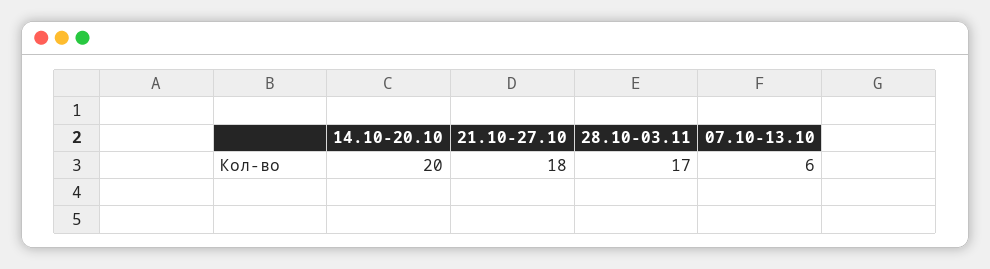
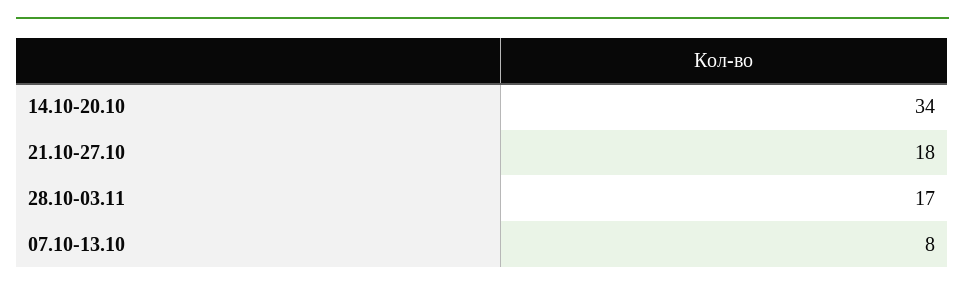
14.10-20.10: 20 -> 34
07.10-13.10: 6 -> 8

